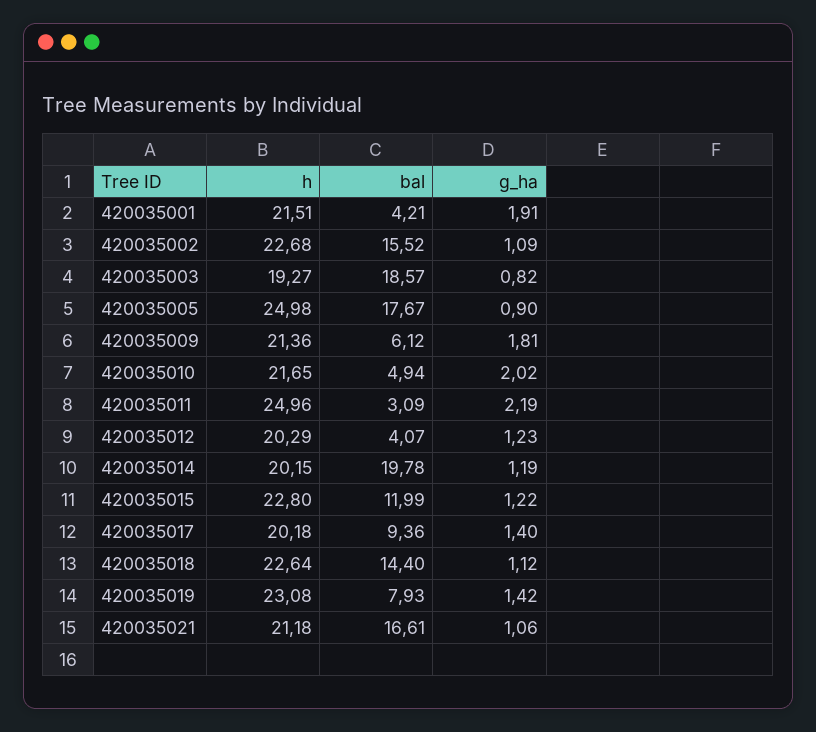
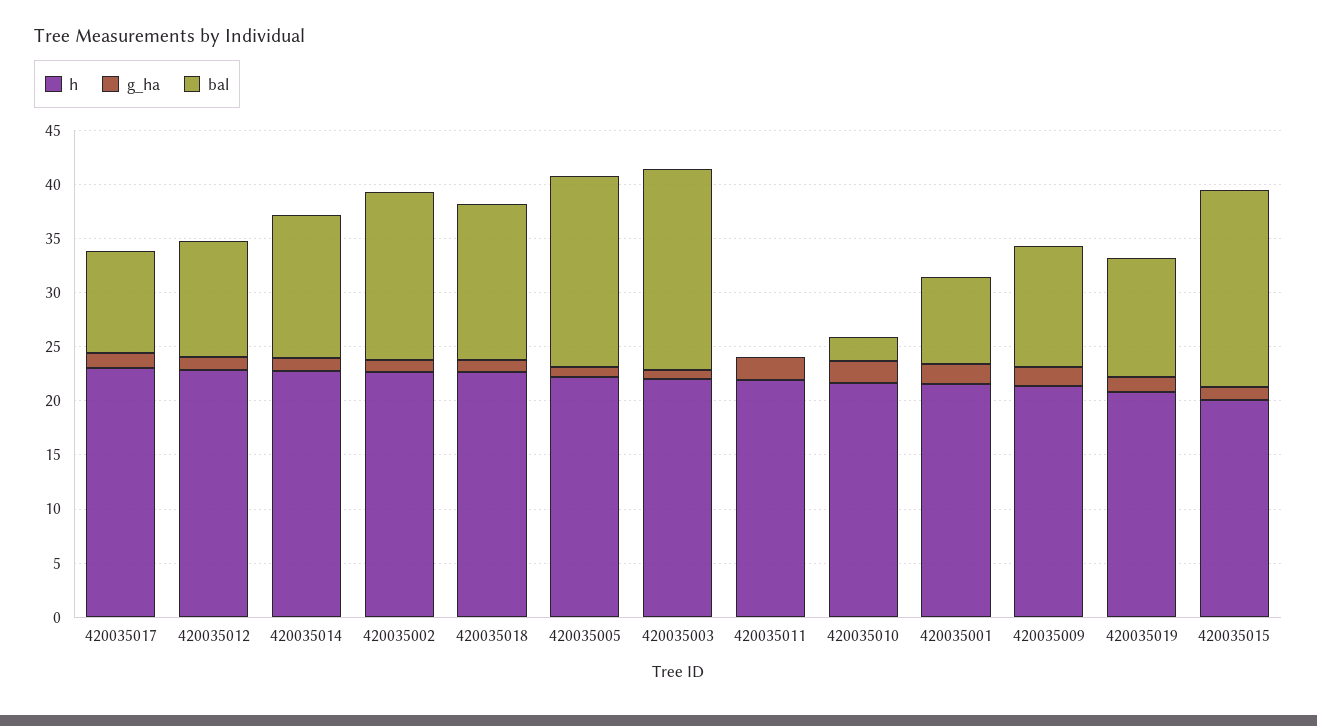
bal, 420035001: 4.21 -> 8
h, 420035003: 19.27 -> 22
h, 420035005: 24.98 -> 22
bal, 420035009: 6.12 -> 11
bal, 420035010: 4.94 -> 2
h, 420035011: 24.96 -> 22
bal, 420035011: 3.09 -> 0
h, 420035012: 20.29 -> 23
bal, 420035012: 4.07 -> 11
h, 420035014: 20.15 -> 23
bal, 420035014: 19.78 -> 13
h, 420035015: 22.8 -> 20
bal, 420035015: 11.99 -> 18
h, 420035017: 20.18 -> 23
h, 420035019: 23.08 -> 21
bal, 420035019: 7.93 -> 11
h, 420035021: 21.18 -> none
bal, 420035021: 16.61 -> none
g_ha, 420035021: 1.06 -> none

